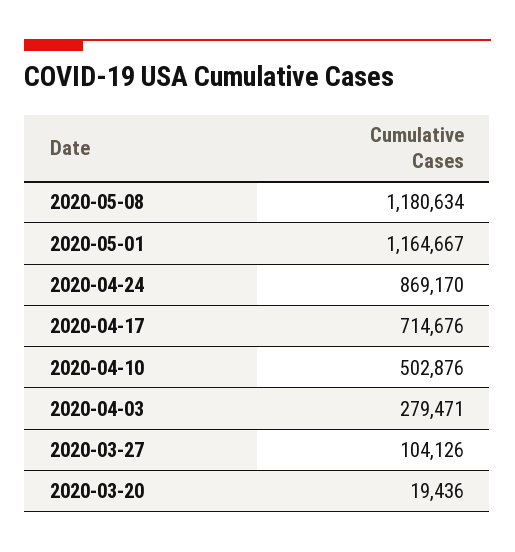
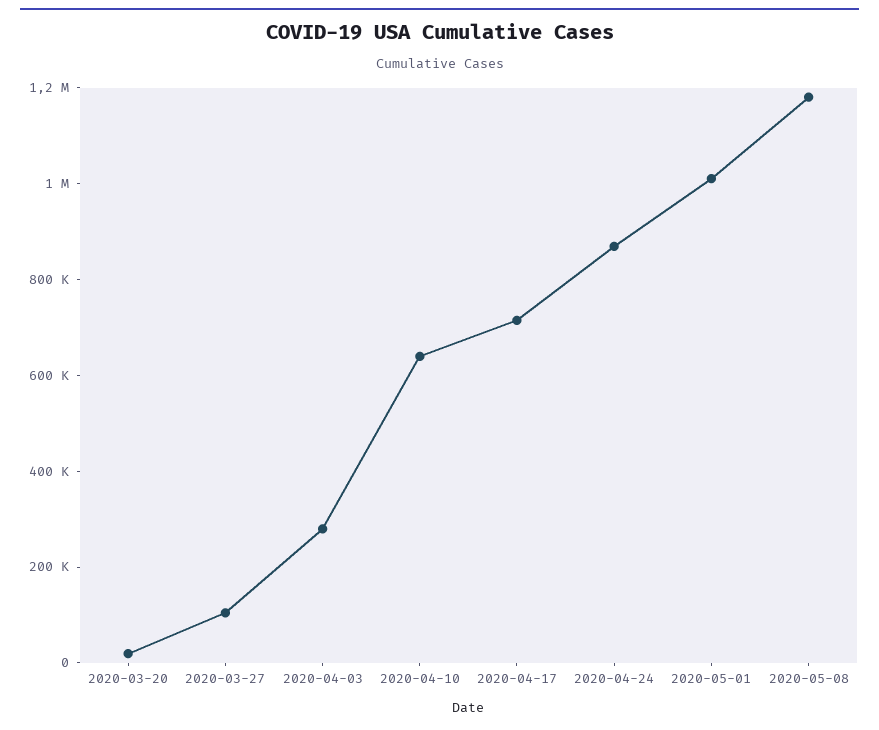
2020-05-01: 1164667 -> 1000000
2020-04-10: 502876 -> 650000

